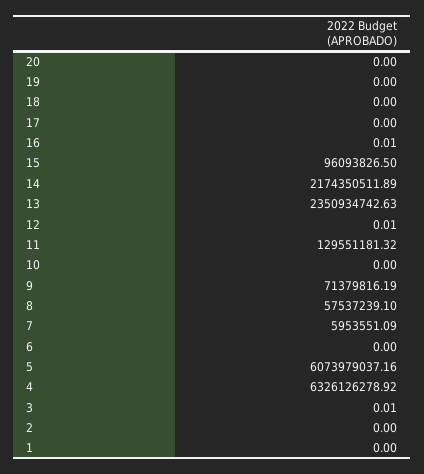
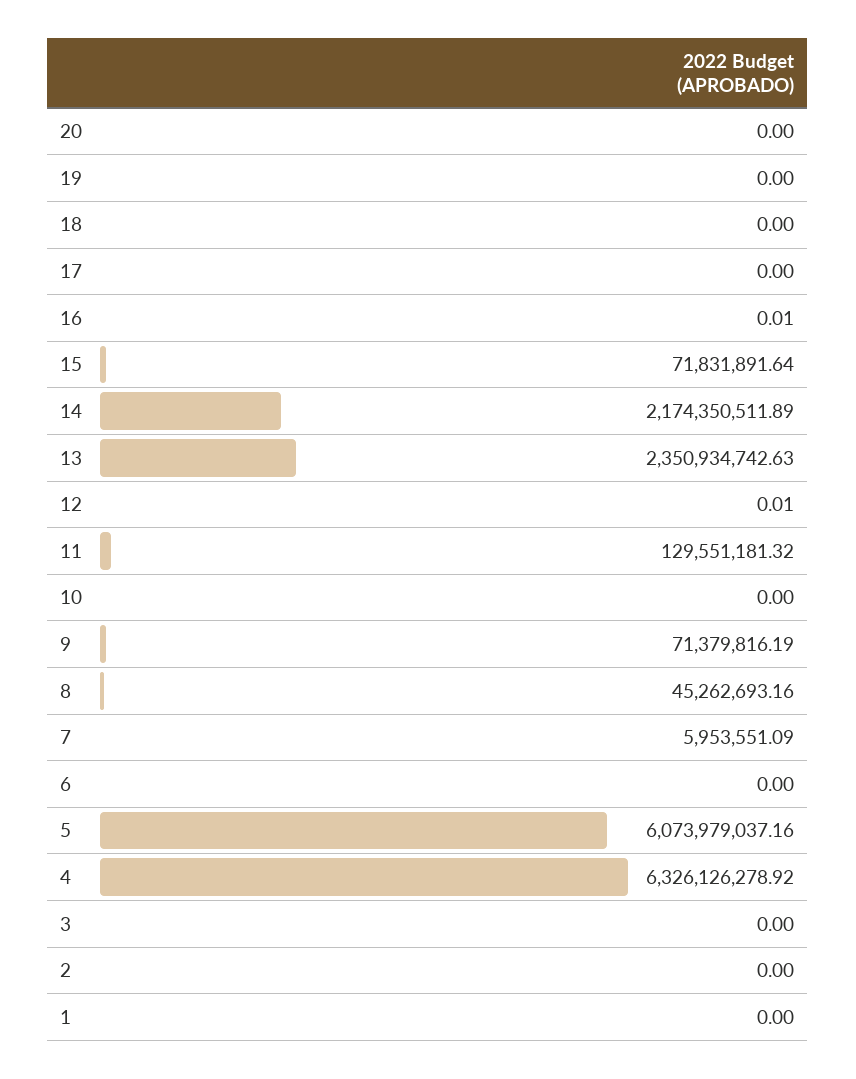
15: 96093826.5 -> 71831891.64
8: 57537239.1 -> 45262693.16
3: 0.01 -> 0

